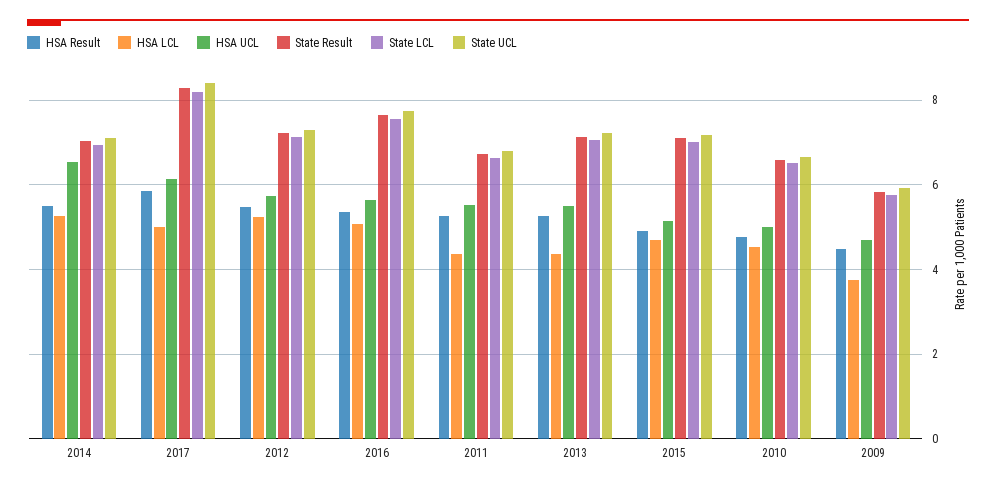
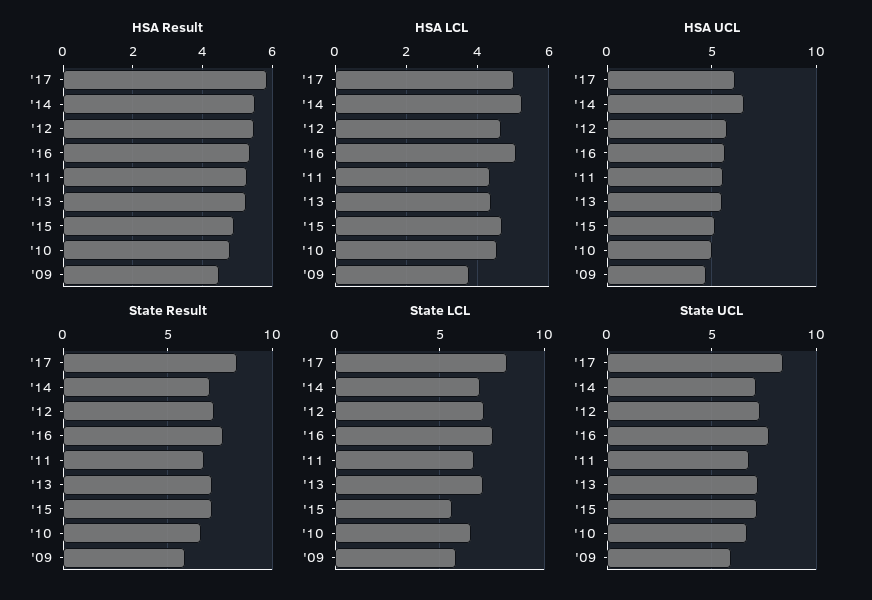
HSA LCL, 2012: 5.2 -> 4.6
State LCL, 2015: 7 -> 5.5

